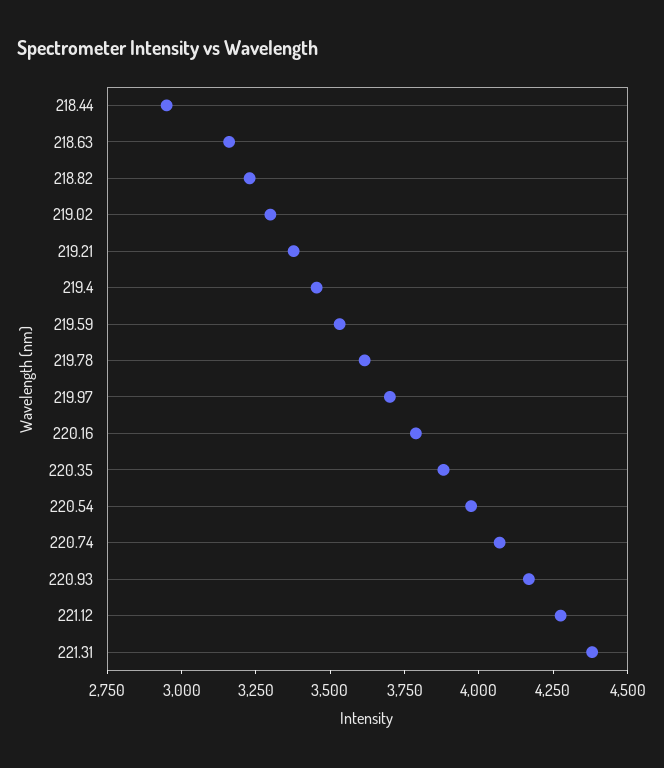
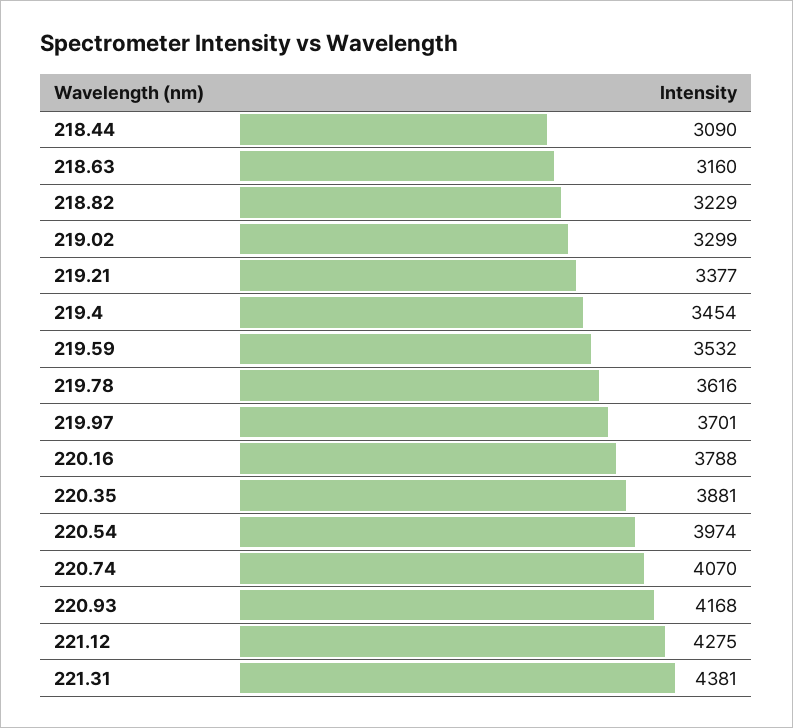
218.44: 2950 -> 3090

